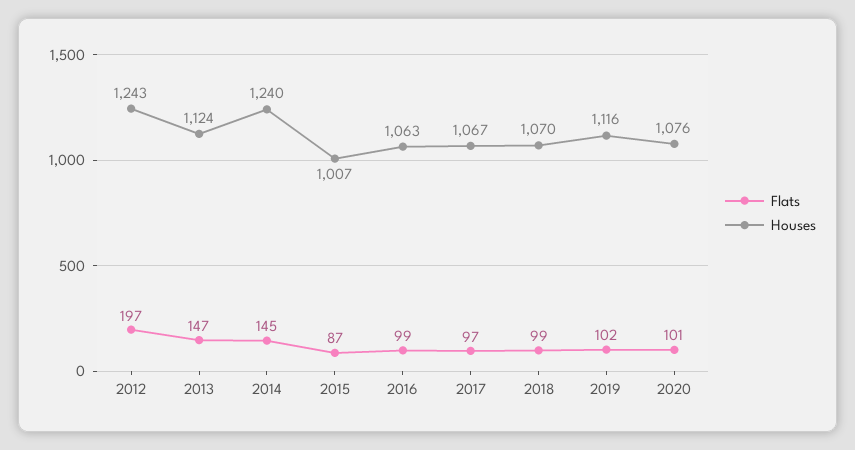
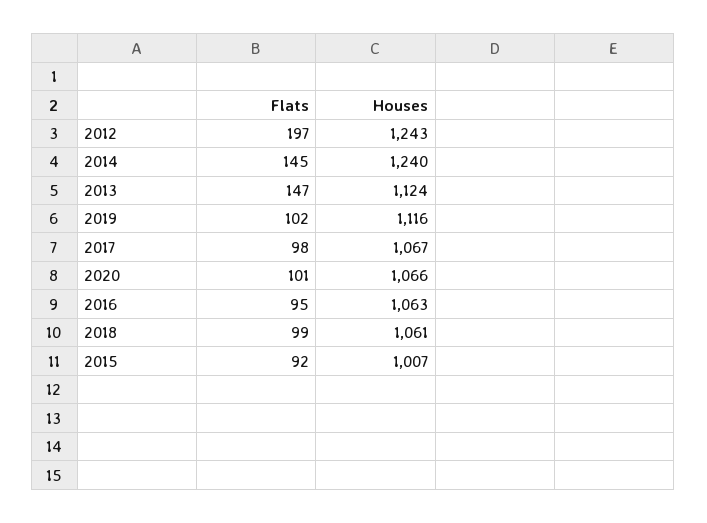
Flats, 2015: 87 -> 92
Flats, 2016: 99 -> 95
Flats, 2017: 97 -> 98
Houses, 2018: 1070 -> 1061
Houses, 2020: 1076 -> 1066

